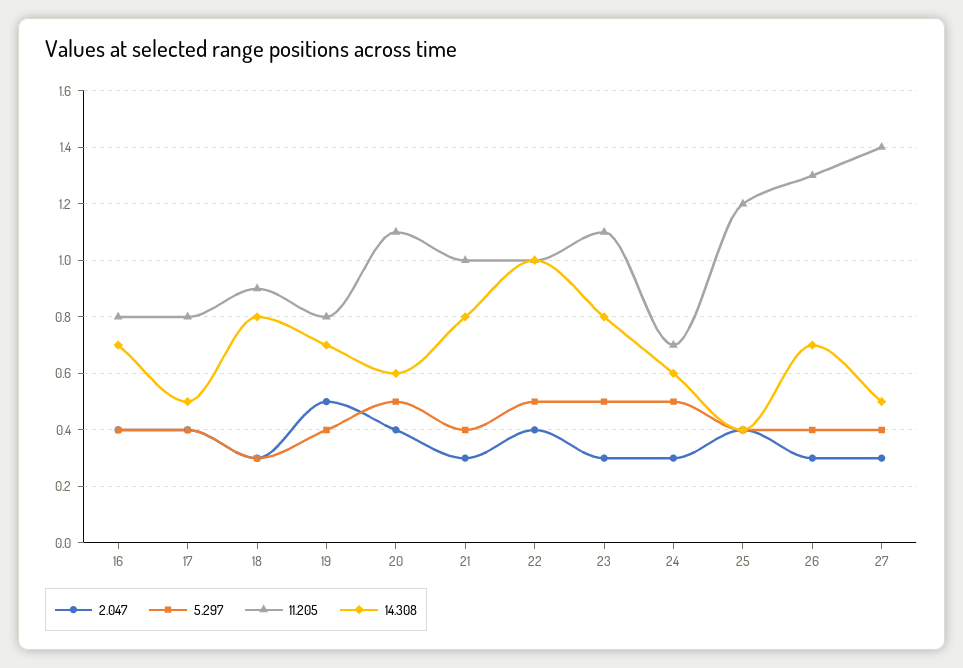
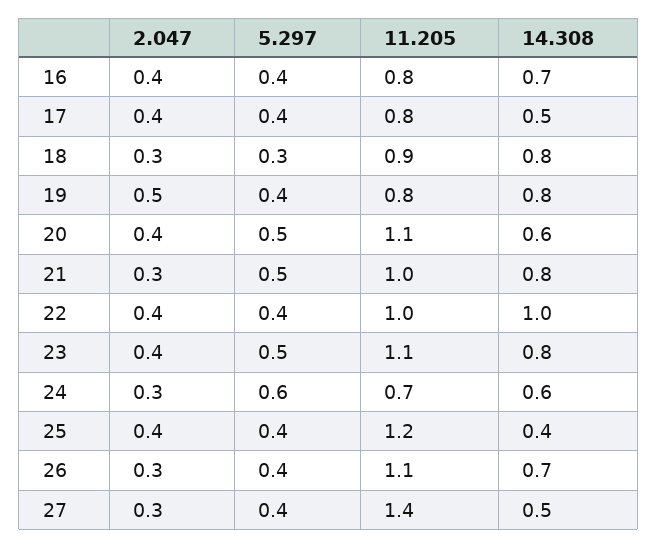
14.308, 19: 0.7 -> 0.8
5.297, 21: 0.4 -> 0.5
5.297, 22: 0.5 -> 0.4
2.047, 23: 0.3 -> 0.4
5.297, 24: 0.5 -> 0.6
11.205, 26: 1.3 -> 1.1

